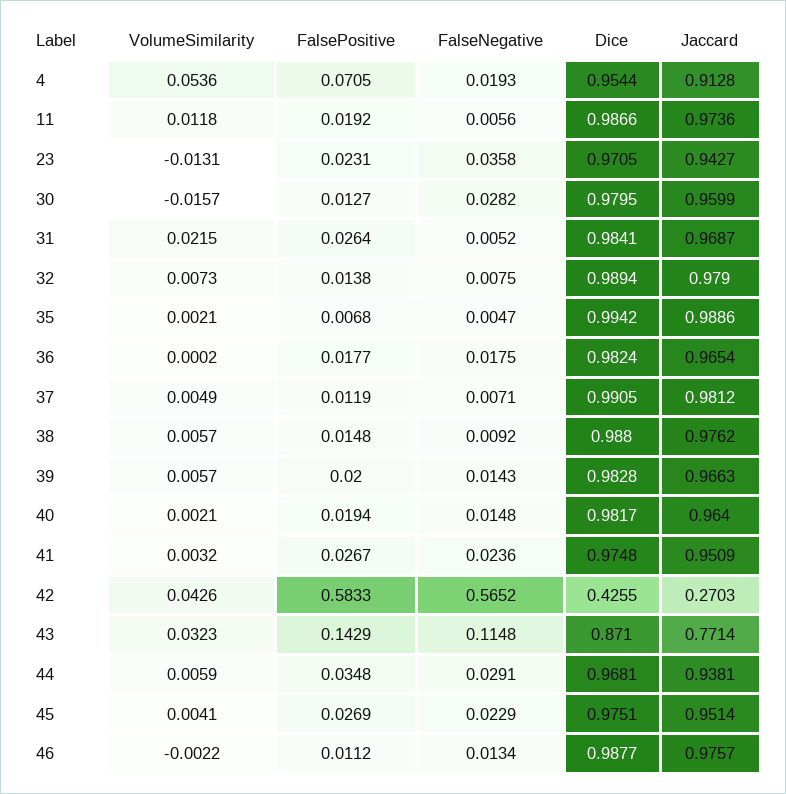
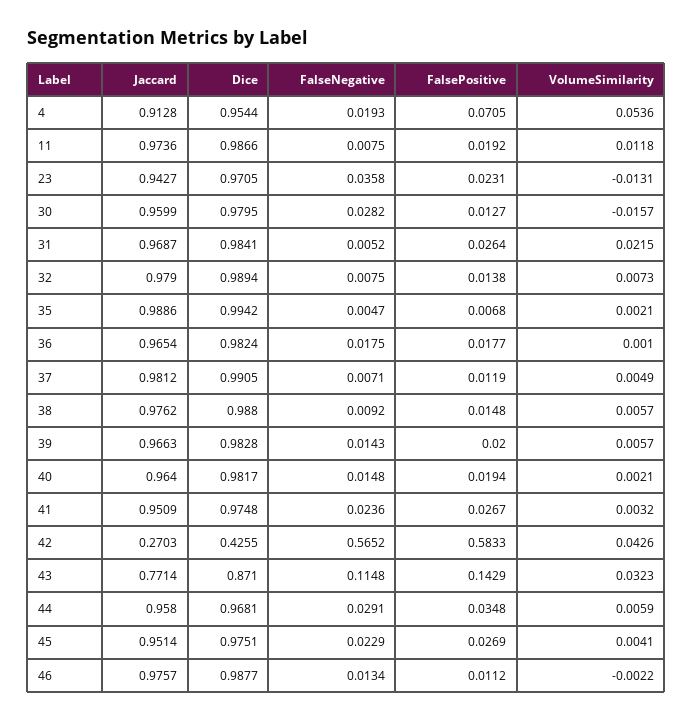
FalseNegative, 11: 0.0056 -> 0.0075
VolumeSimilarity, 36: 0.0002 -> 0.001
Jaccard, 44: 0.9381 -> 0.958

